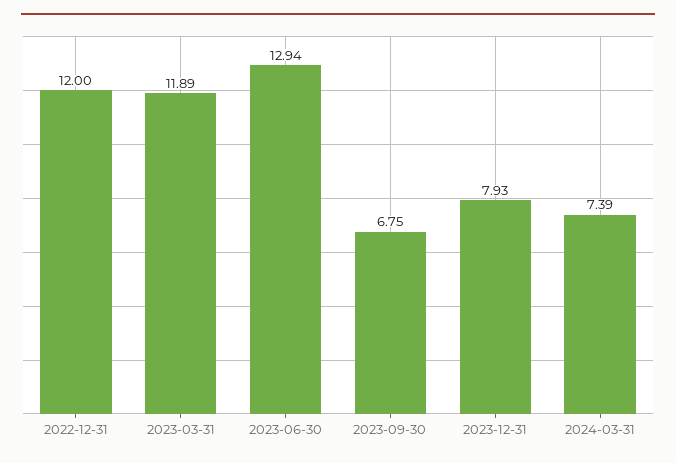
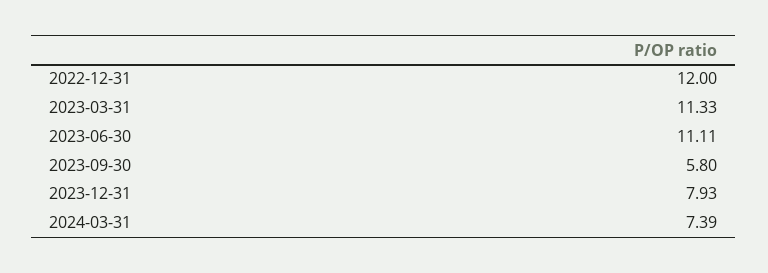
2023-03-31: 11.89 -> 11.33
2023-06-30: 12.94 -> 11.11
2023-09-30: 6.75 -> 5.8

